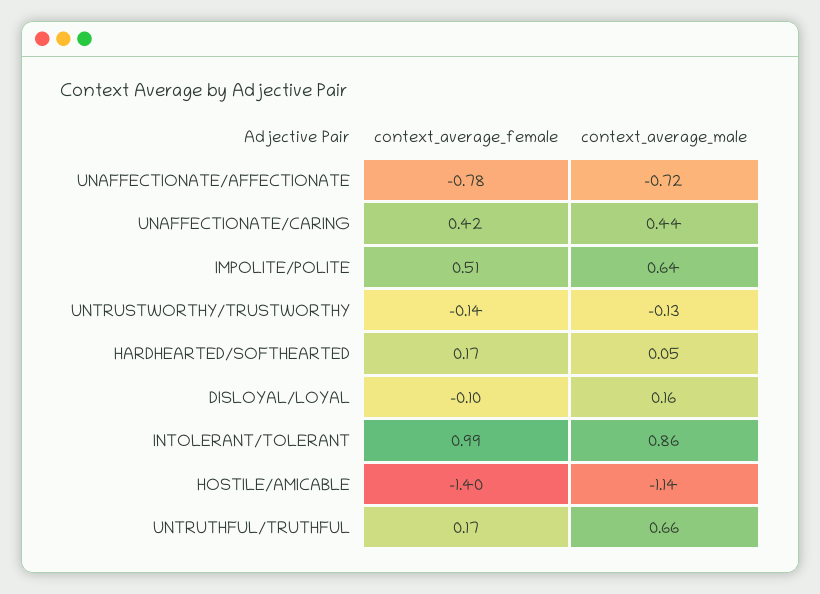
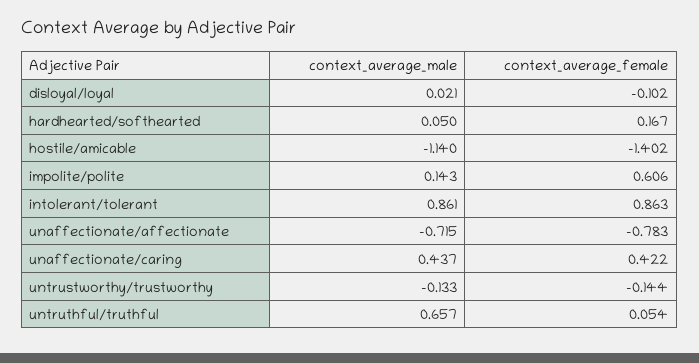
context_average_female, IMPOLITE/POLITE: 0.51 -> 0.606
context_average_male, IMPOLITE/POLITE: 0.64 -> 0.143
context_average_male, DISLOYAL/LOYAL: 0.16 -> 0.021
context_average_female, INTOLERANT/TOLERANT: 0.99 -> 0.863
context_average_female, UNTRUTHFUL/TRUTHFUL: 0.17 -> 0.054

